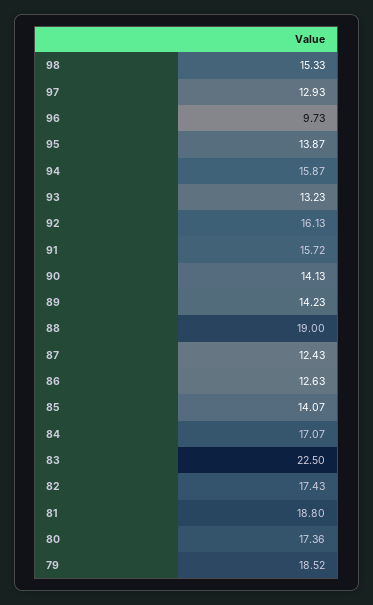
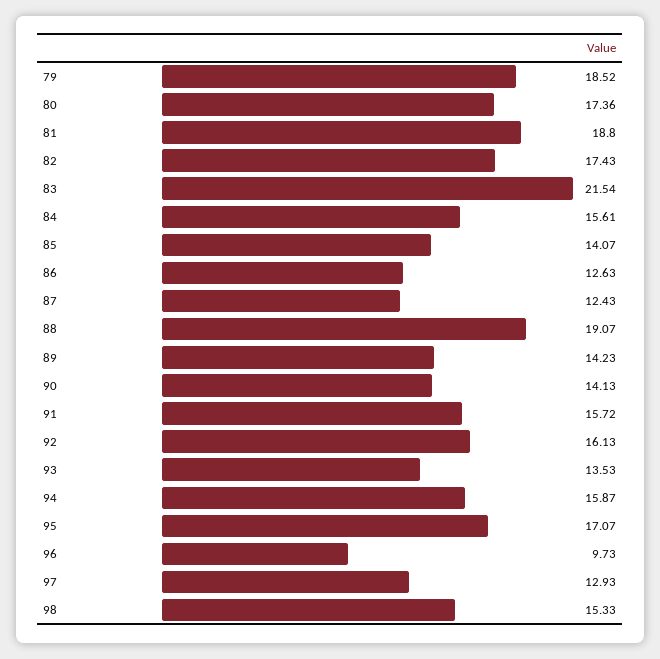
95: 13.87 -> 17.07
93: 13.23 -> 13.53
88: 19 -> 19.07
84: 17.07 -> 15.61
83: 22.5 -> 21.54

